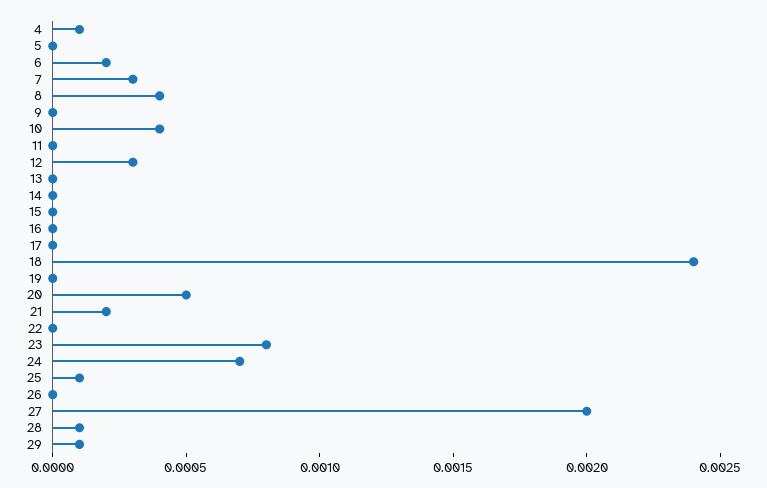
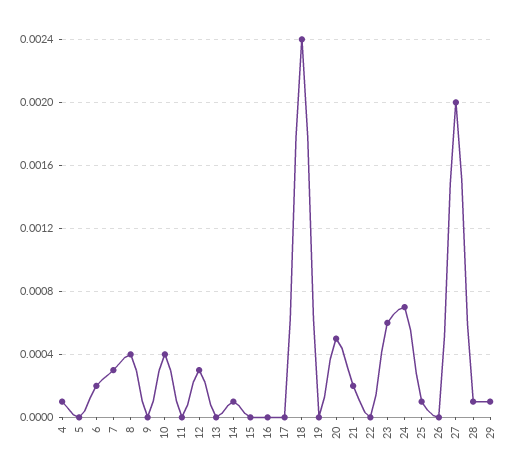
14: 0 -> 0.0001
23: 0.0008 -> 0.0006

